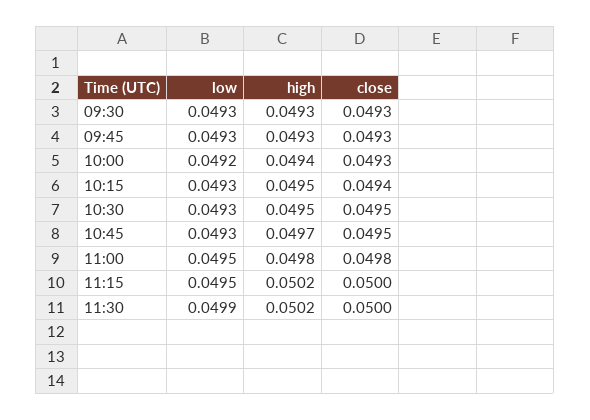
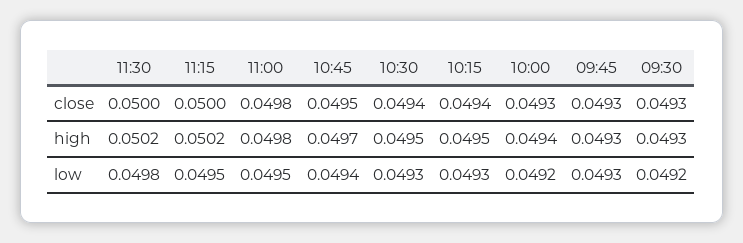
low, 09:30: 0.0493 -> 0.0492
close, 10:30: 0.0495 -> 0.0494
low, 10:45: 0.0493 -> 0.0494
low, 11:30: 0.0499 -> 0.0498

